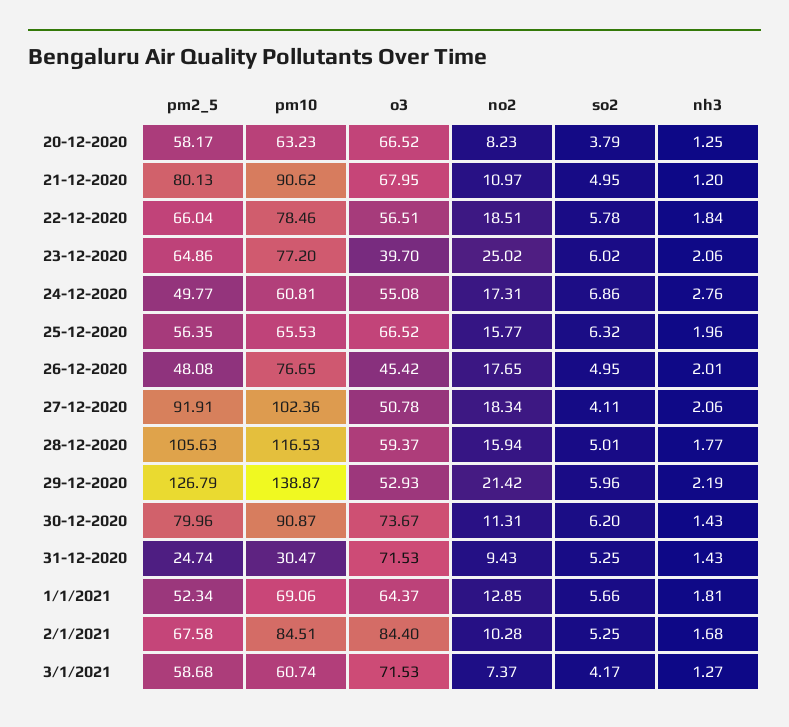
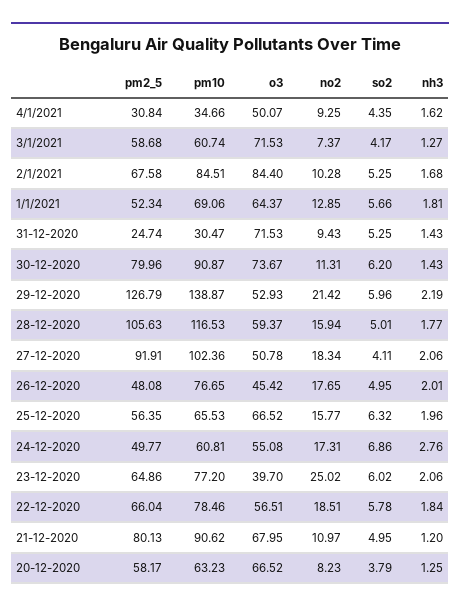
pm2_5, 4/1/2021: none -> 30.84
pm10, 4/1/2021: none -> 34.66
o3, 4/1/2021: none -> 50.07
no2, 4/1/2021: none -> 9.25
so2, 4/1/2021: none -> 4.35
nh3, 4/1/2021: none -> 1.62

